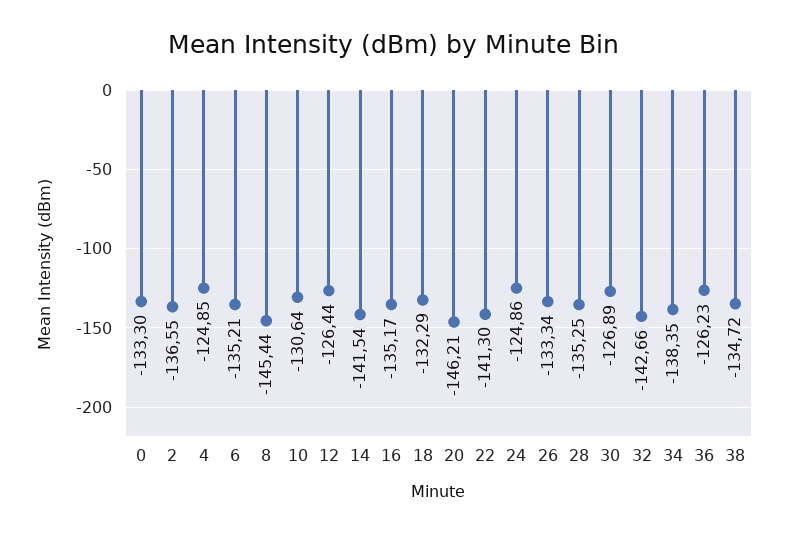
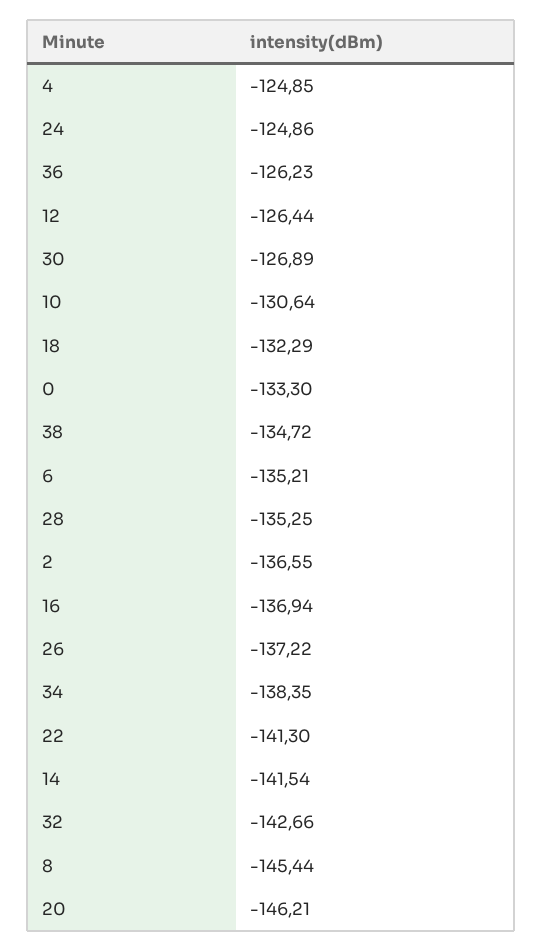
16: -135.17 -> -136.94
26: -133.34 -> -137.22

